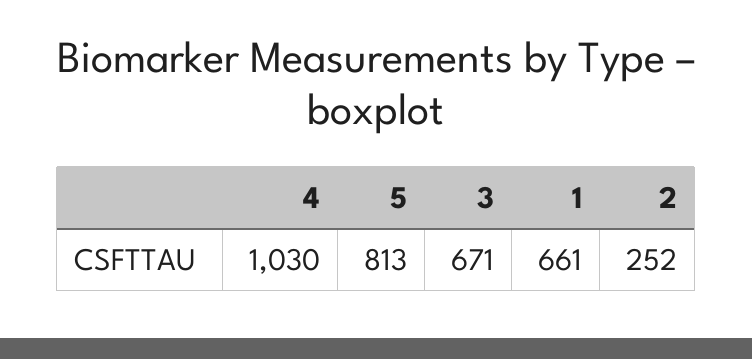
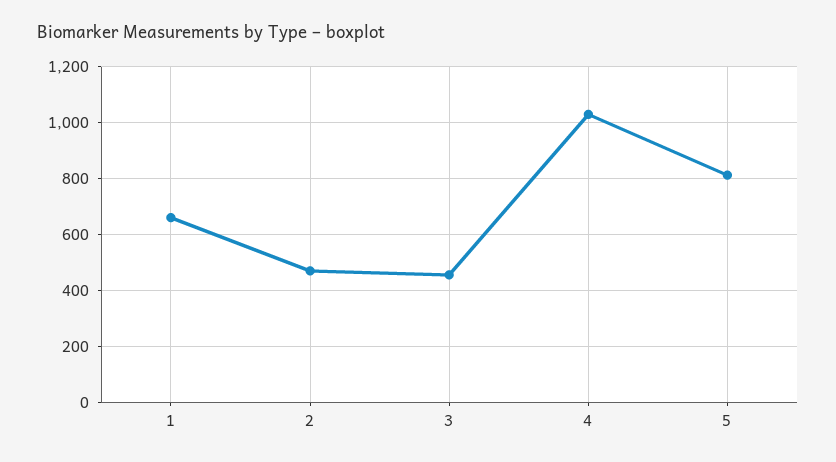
3: 671 -> 450
2: 252 -> 475

